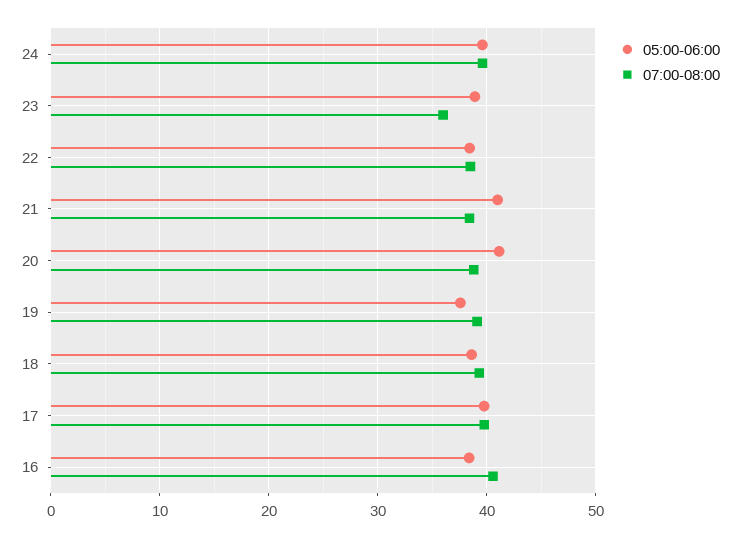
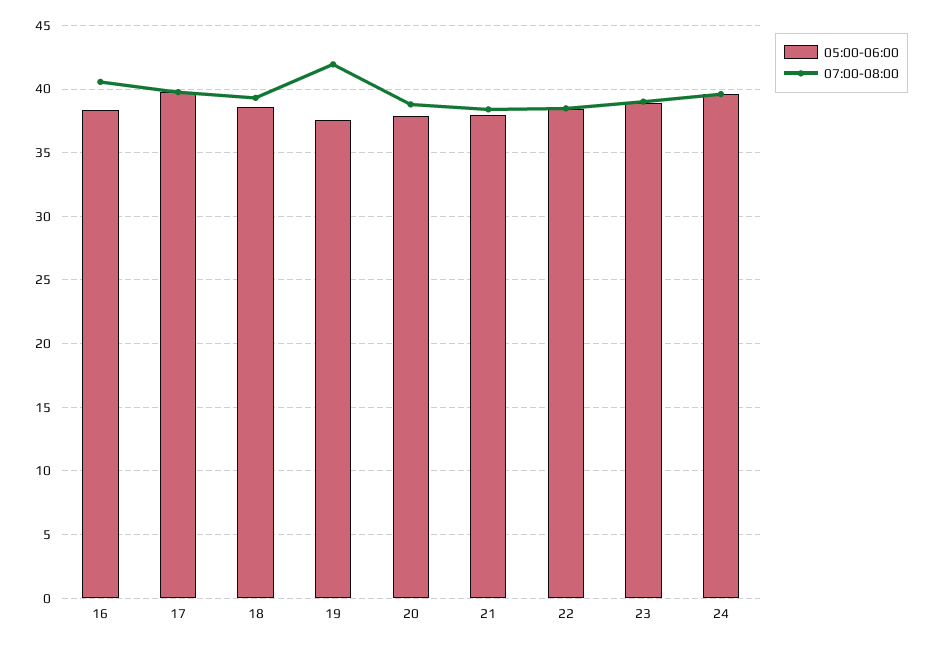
07:00-08:00, 23: 36 -> 39
05:00-06:00, 21: 41 -> 38
05:00-06:00, 20: 41 -> 38
07:00-08:00, 19: 39 -> 42

